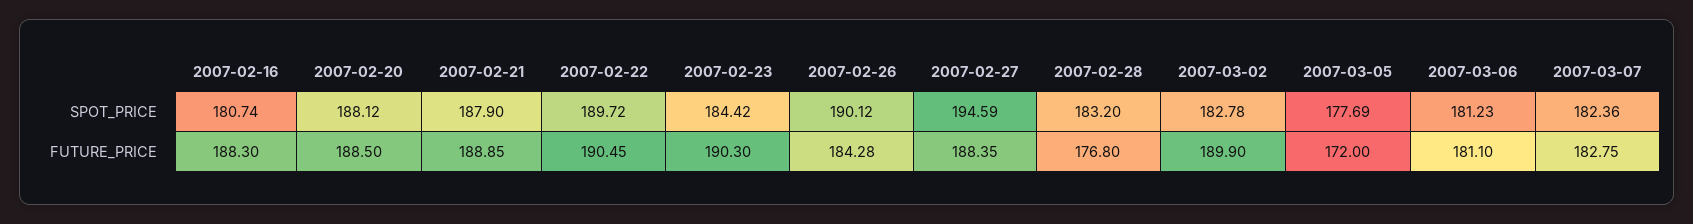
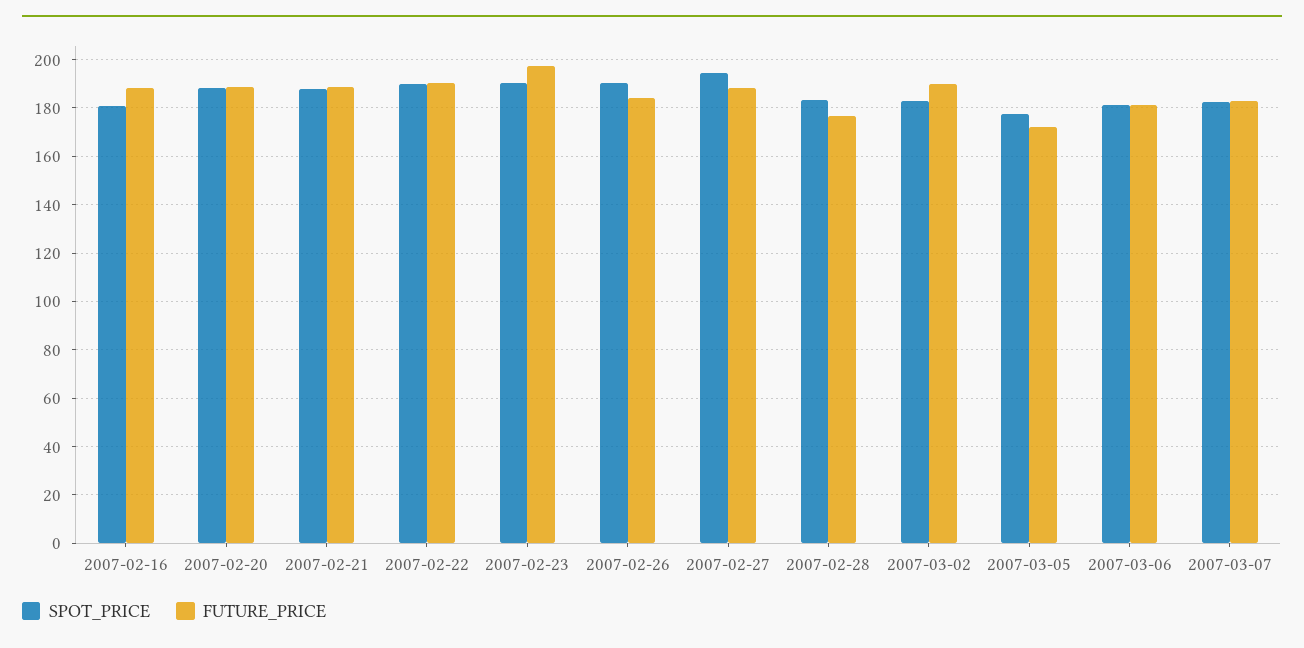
SPOT_PRICE, 2007-02-23: 184.42 -> 190
FUTURE_PRICE, 2007-02-23: 190.3 -> 197.5

